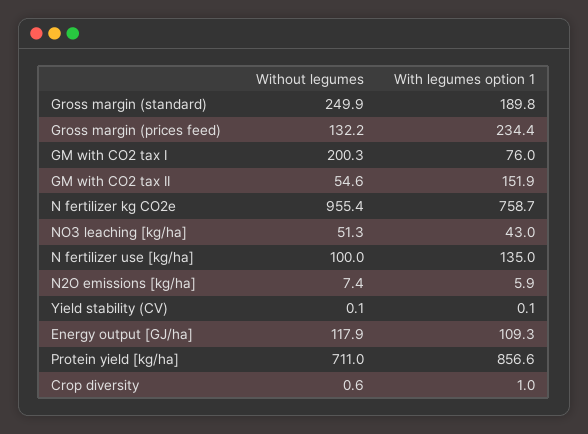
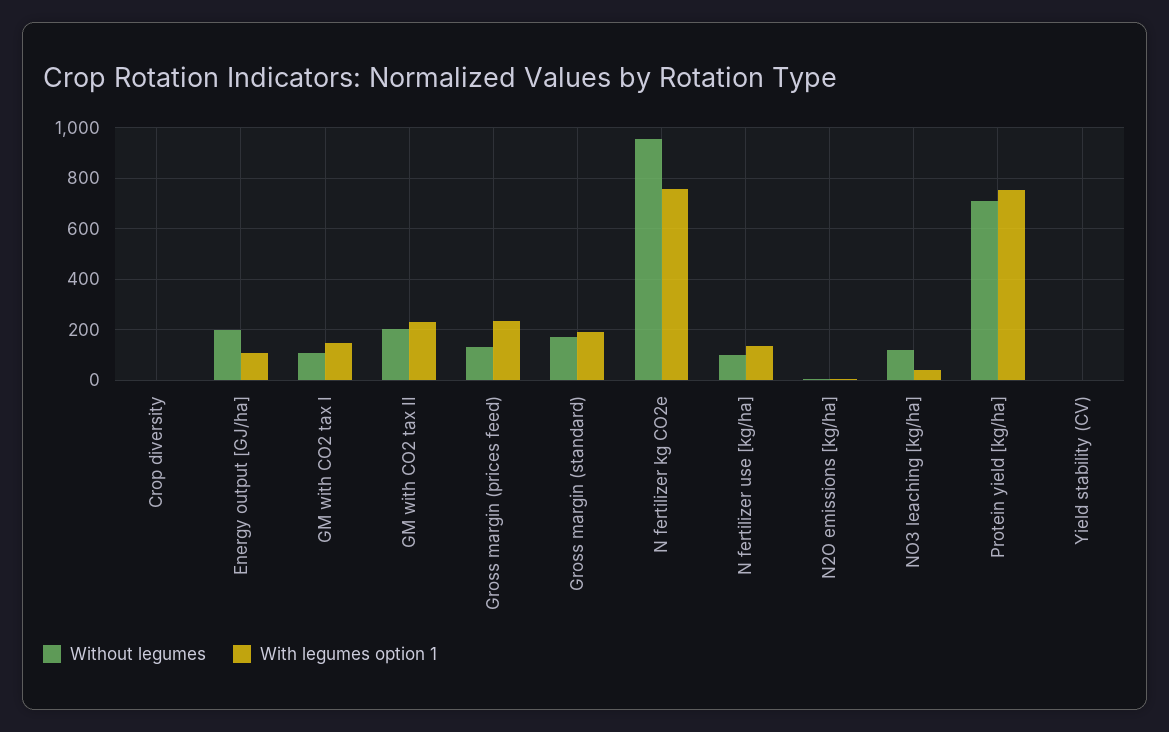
Without legumes, Gross margin (standard): 249.9 -> 175
Without legumes, GM with CO2 tax I: 200.3 -> 100
With legumes option 1, GM with CO2 tax I: 76 -> 150
Without legumes, GM with CO2 tax II: 54.6 -> 200
With legumes option 1, GM with CO2 tax II: 151.9 -> 225
Without legumes, NO3 leaching [kg/ha]: 51.3 -> 125
Without legumes, Energy output [GJ/ha]: 117.9 -> 200
With legumes option 1, Protein yield [kg/ha]: 856.6 -> 750

